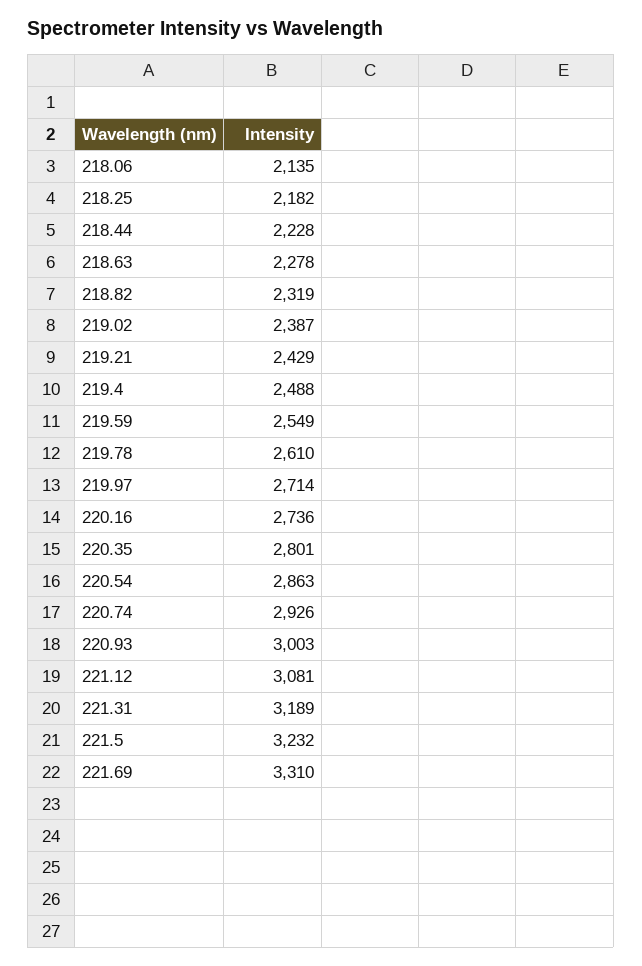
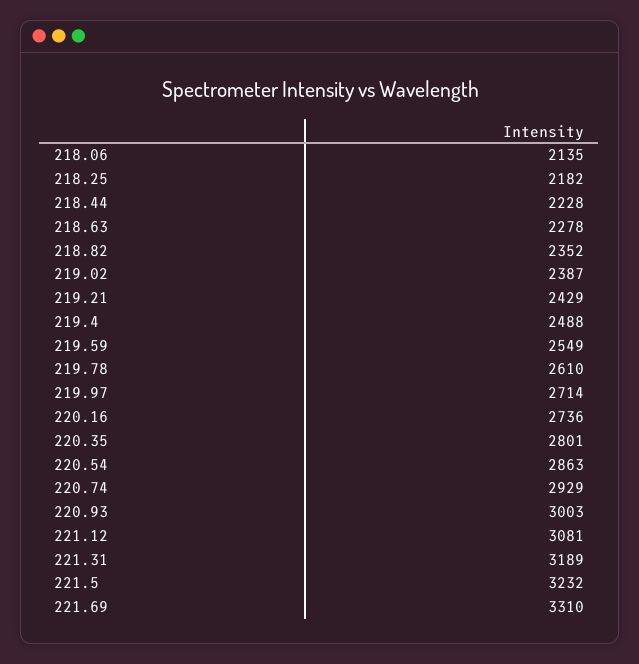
218.82: 2319 -> 2352
220.74: 2926 -> 2929

